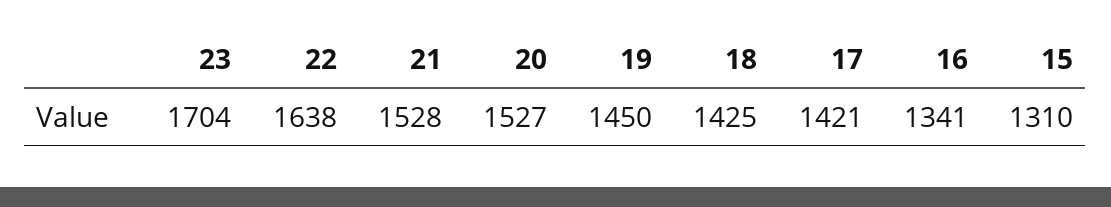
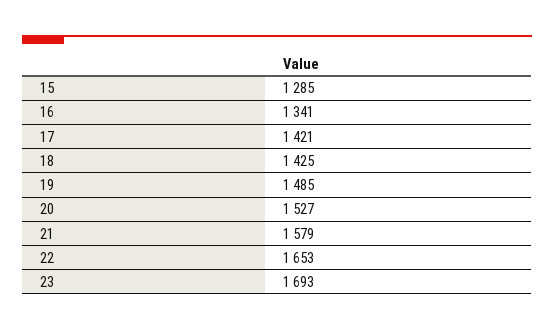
23: 1704 -> 1693
22: 1638 -> 1653
21: 1528 -> 1579
19: 1450 -> 1485
15: 1310 -> 1285

